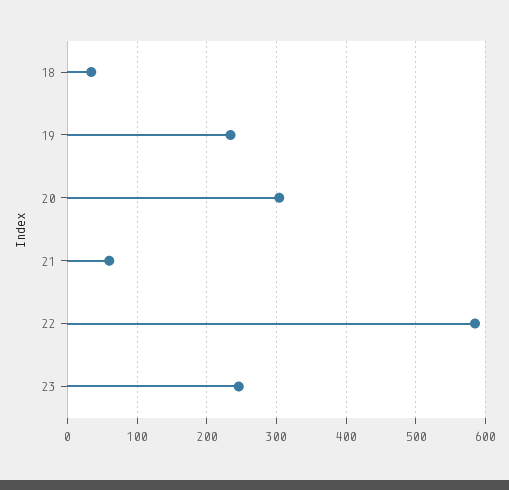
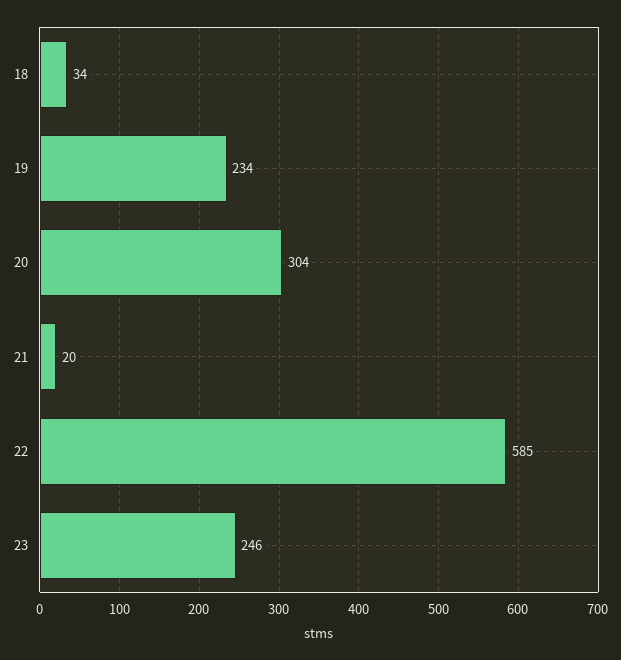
21: 60 -> 20

